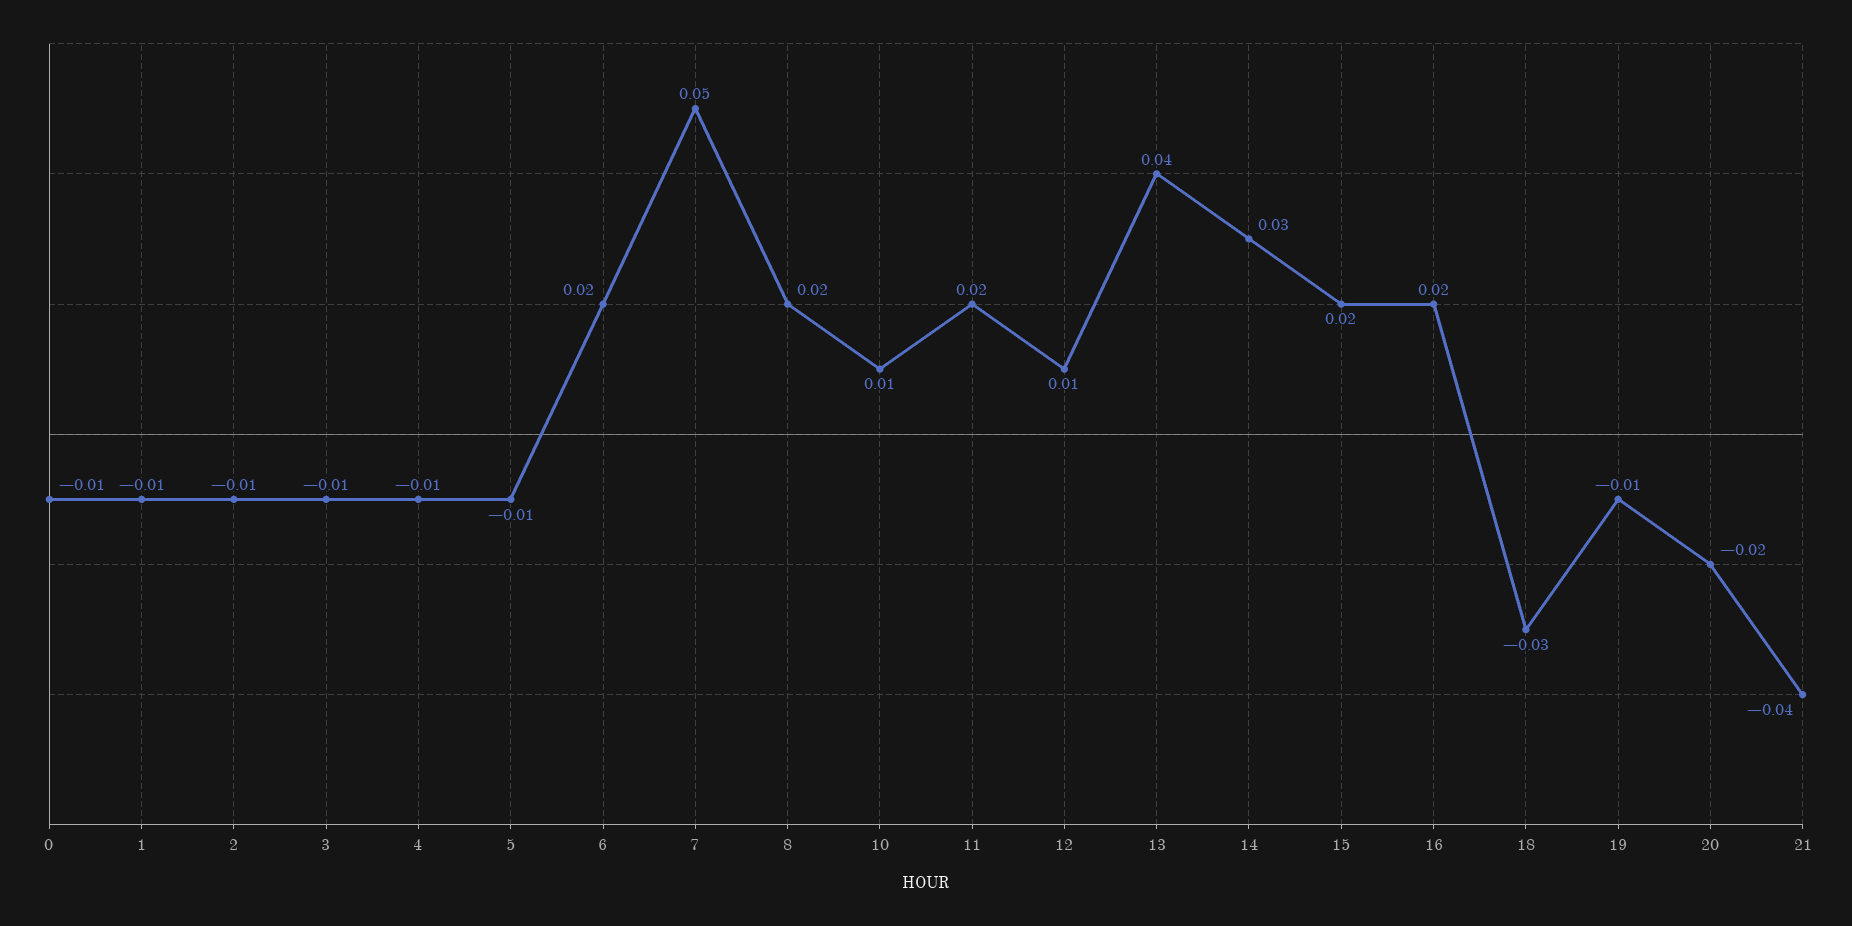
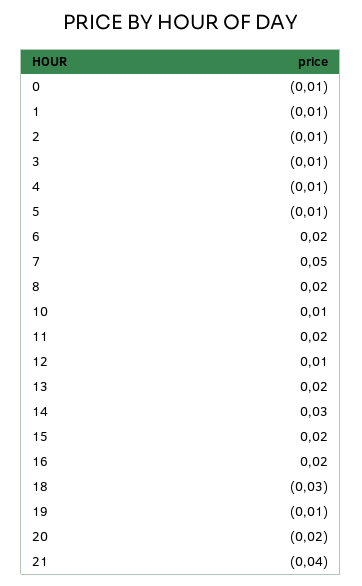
13: 0.04 -> 0.02

